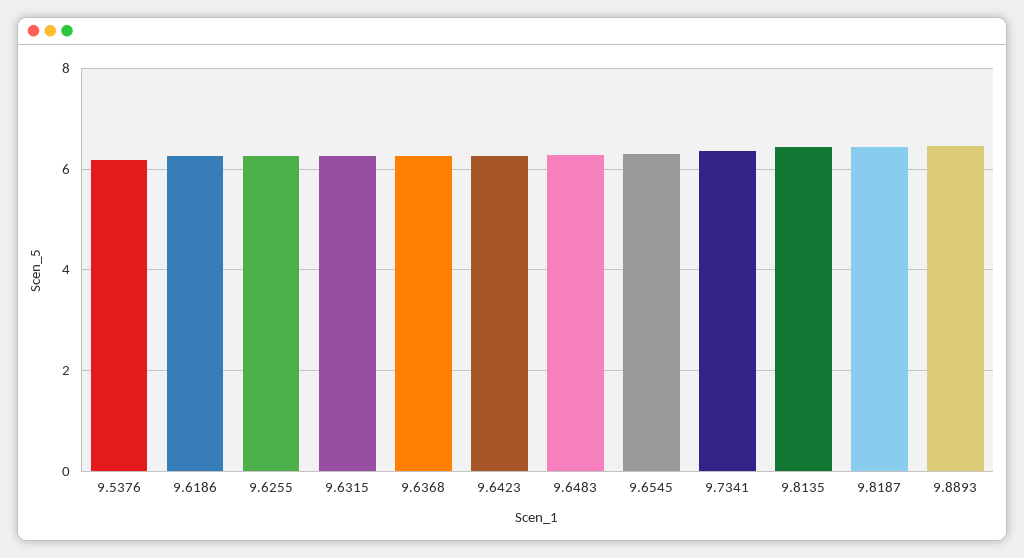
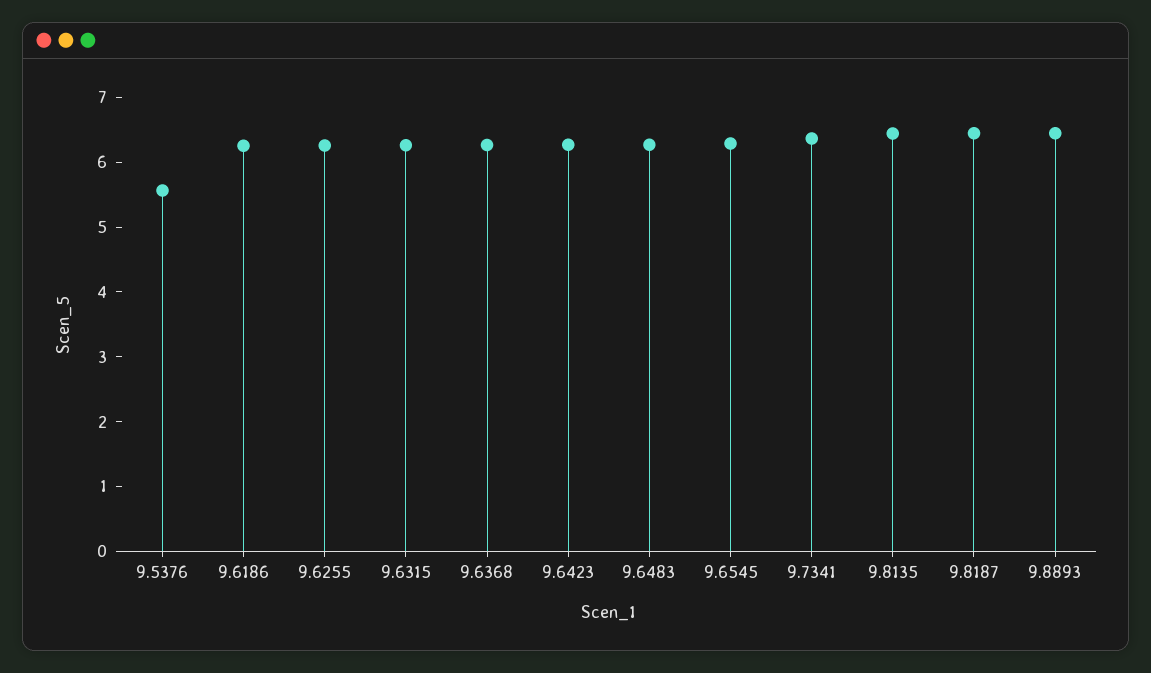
9.5376: 6.2 -> 5.6

